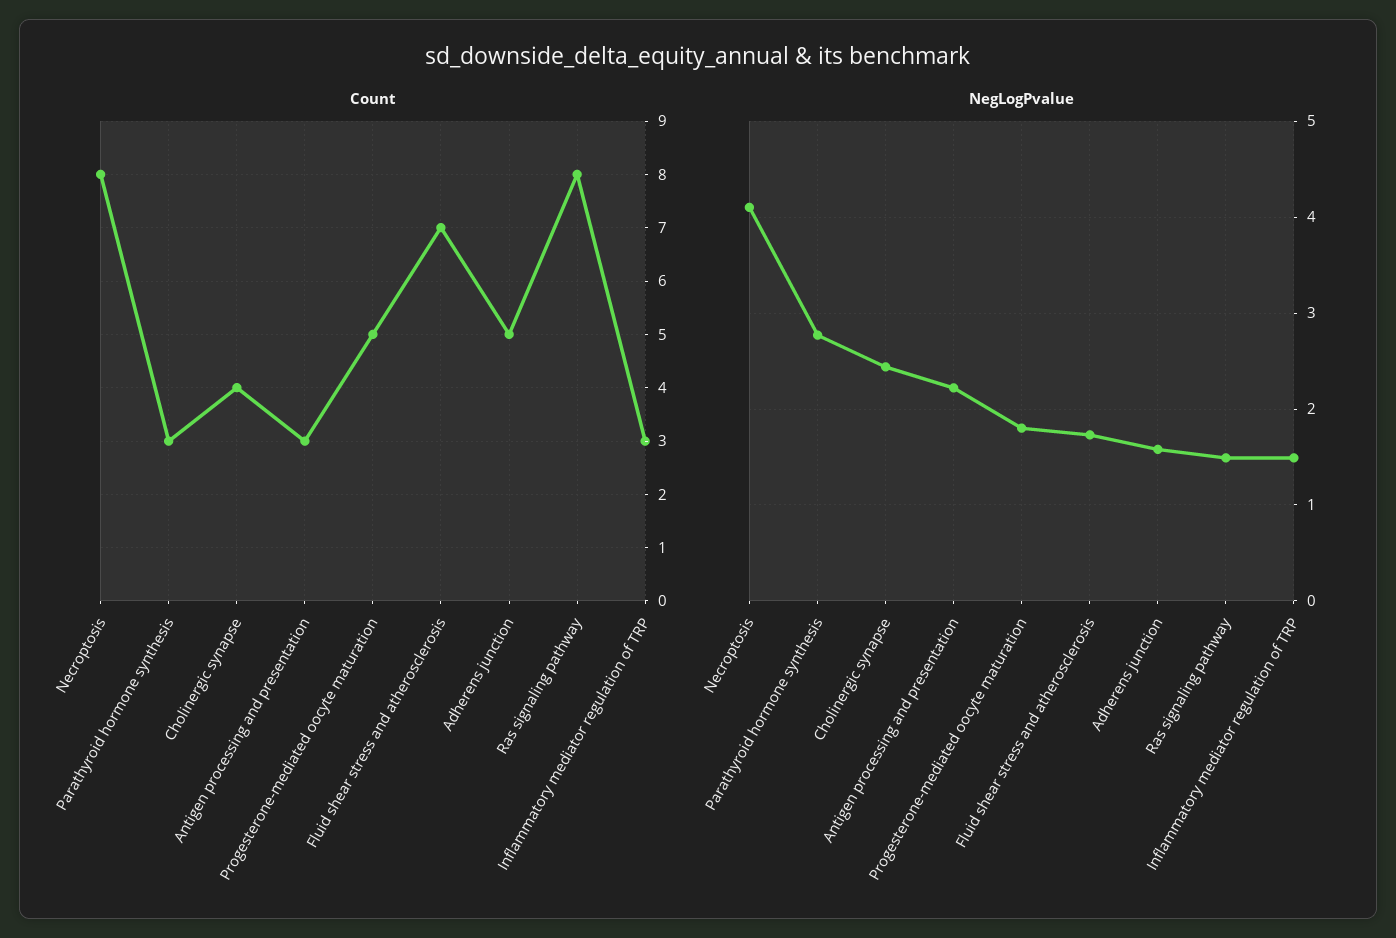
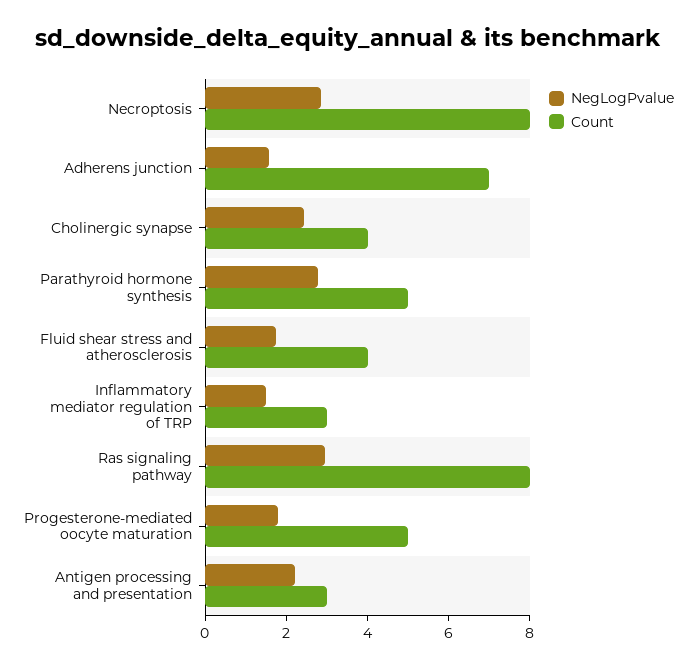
Count, Parathyroid hormone synthesis: 3 -> 5
Count, Fluid shear stress and atherosclerosis: 7 -> 4
Count, Adherens junction: 5 -> 7
NegLogPvalue, Necroptosis: 4.1 -> 3
NegLogPvalue, Ras signaling pathway: 1.5 -> 3

